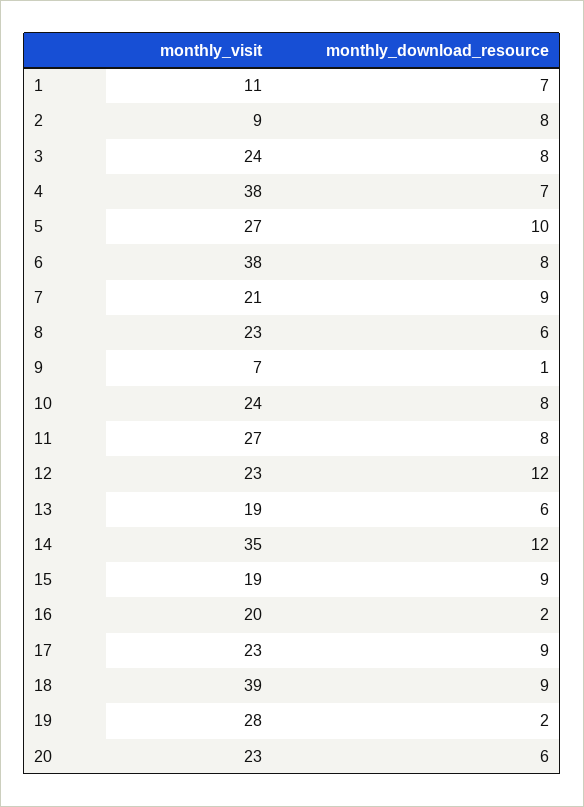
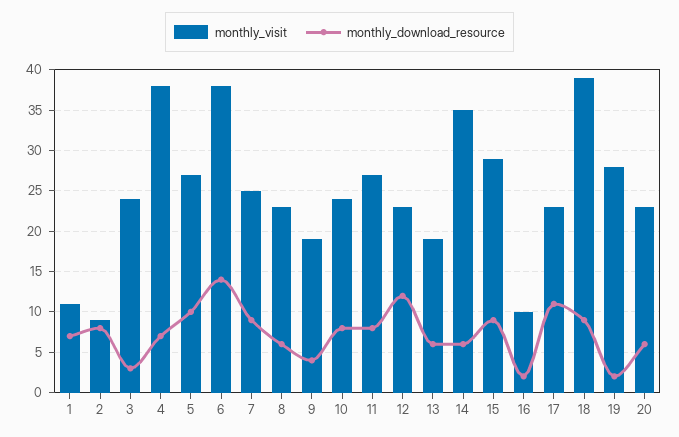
monthly_download_resource, 3: 8 -> 3
monthly_download_resource, 6: 8 -> 14
monthly_visit, 7: 21 -> 25
monthly_visit, 9: 7 -> 19
monthly_download_resource, 9: 1 -> 4
monthly_download_resource, 14: 12 -> 6
monthly_visit, 15: 19 -> 29
monthly_visit, 16: 20 -> 10
monthly_download_resource, 17: 9 -> 11

